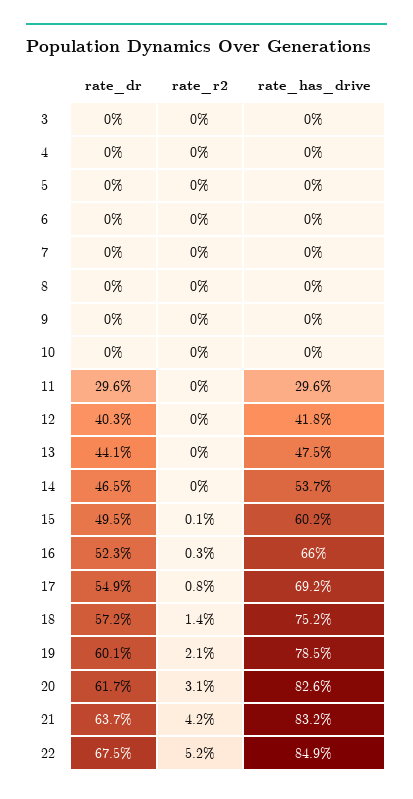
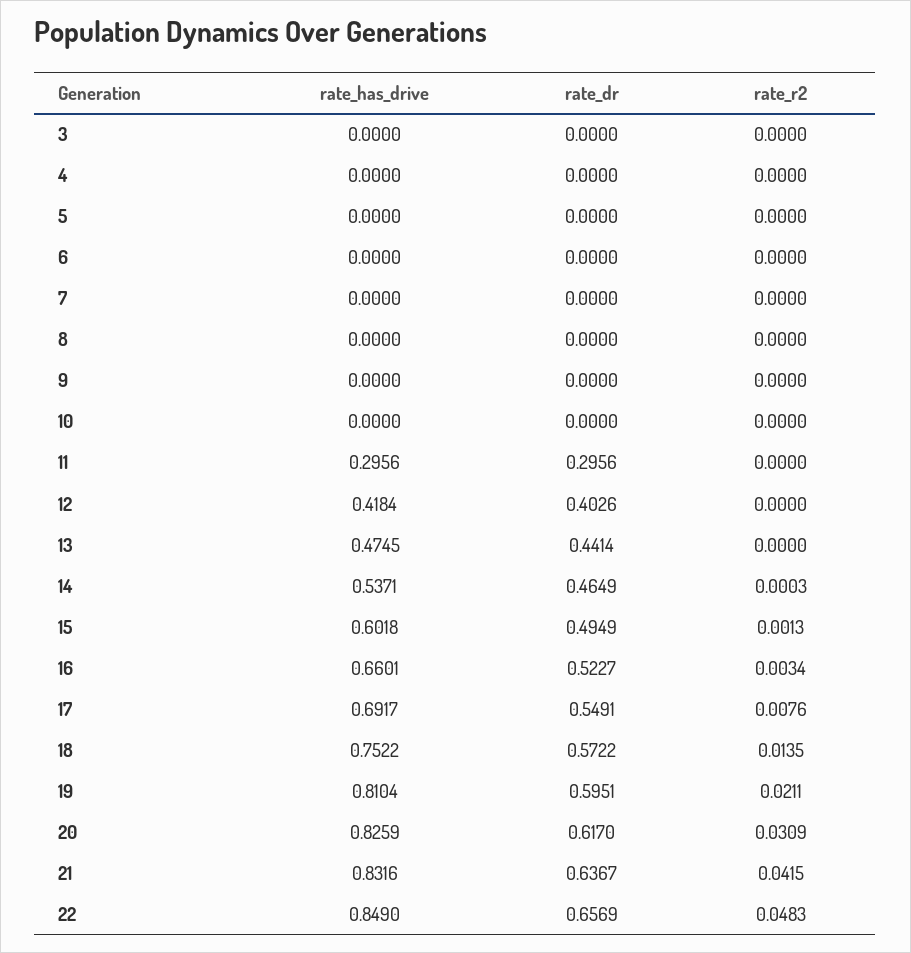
rate_dr, 19: 0.601 -> 0.5951
rate_has_drive, 19: 0.785 -> 0.8104
rate_dr, 22: 0.675 -> 0.6569
rate_r2, 22: 0.052 -> 0.0483

